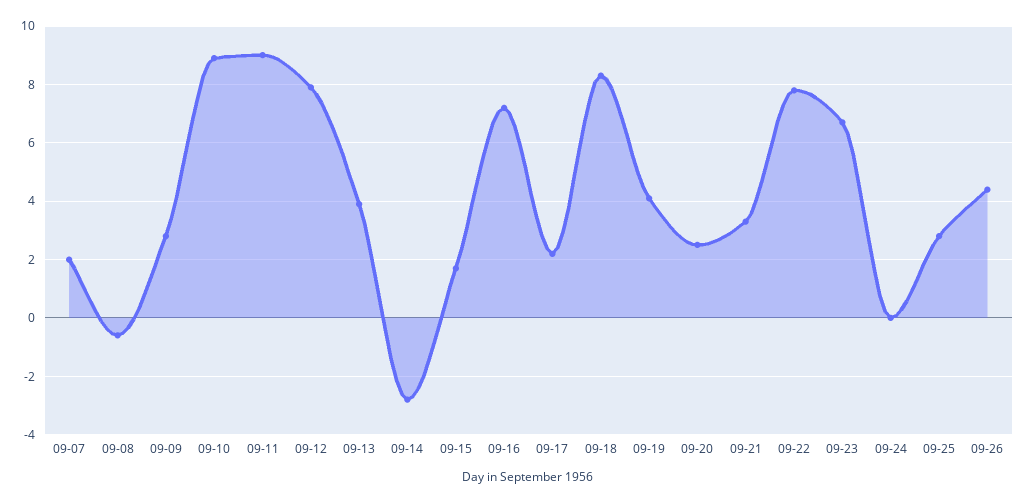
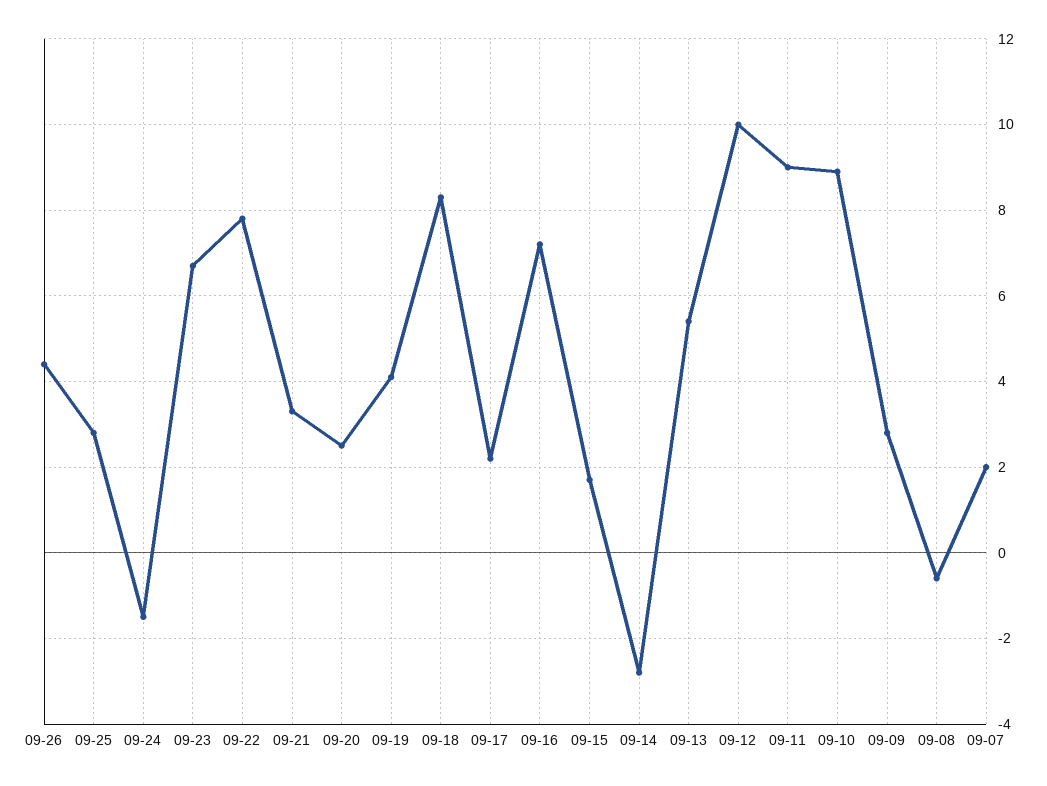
09-12: 8 -> 10
09-13: 4 -> 5.5
09-24: 0 -> -1.5

